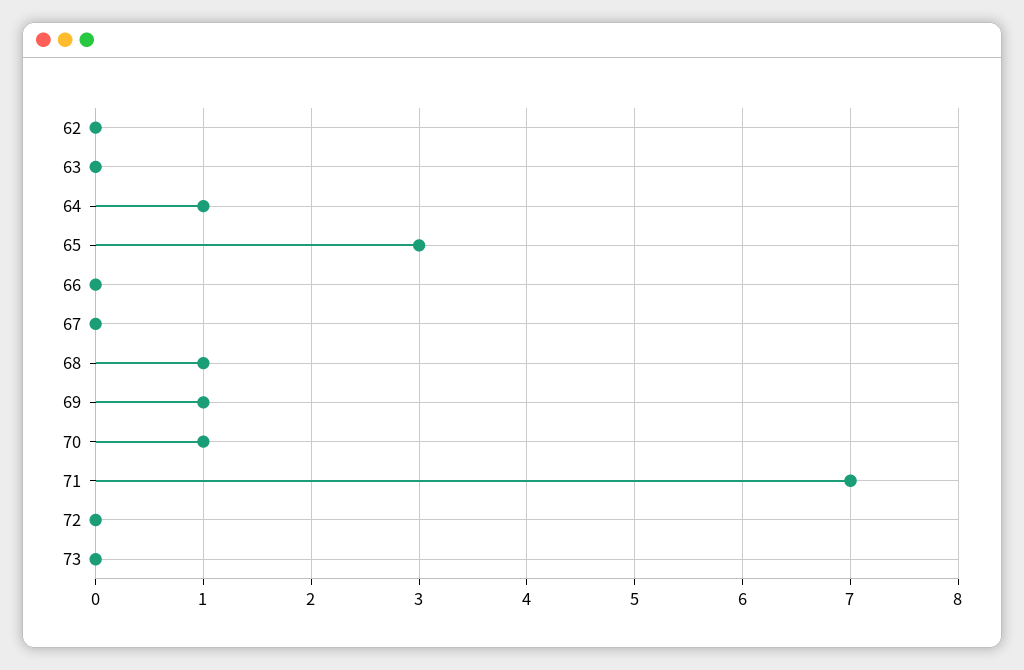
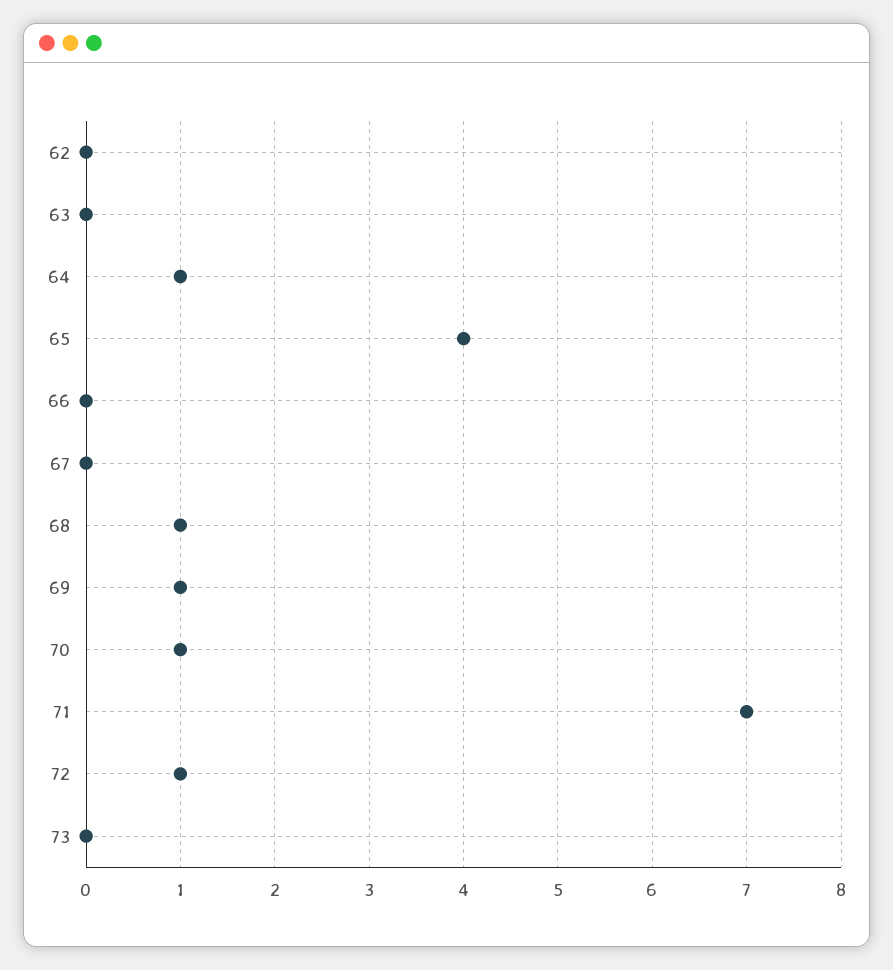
65: 3 -> 4
72: 0 -> 1

